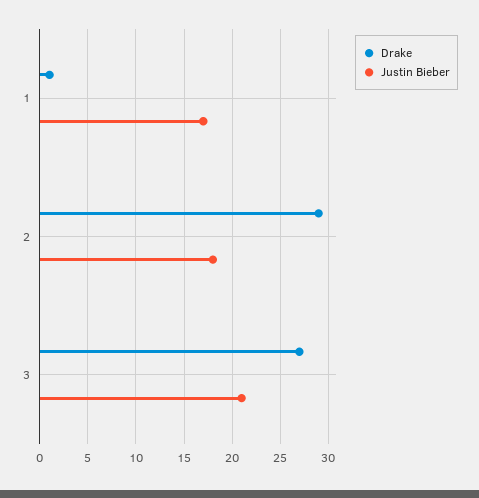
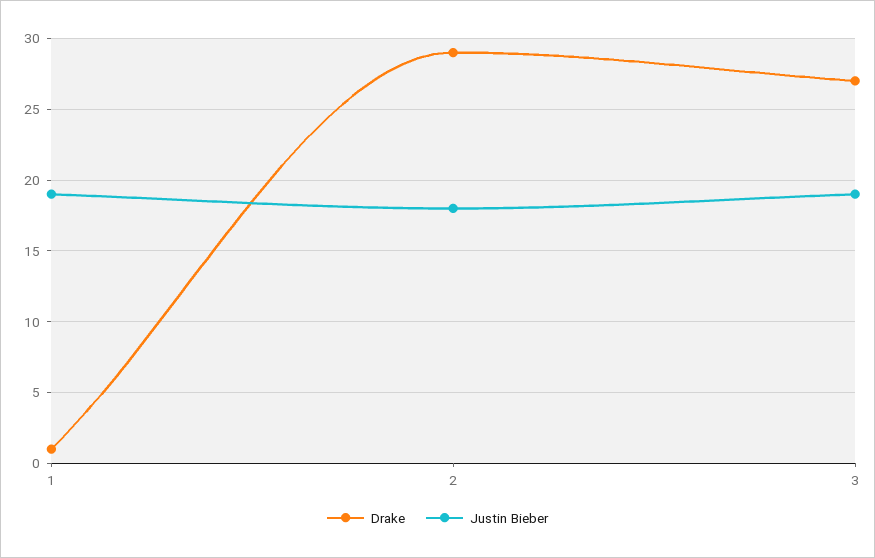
Justin Bieber, 1: 17 -> 19
Justin Bieber, 3: 21 -> 19

